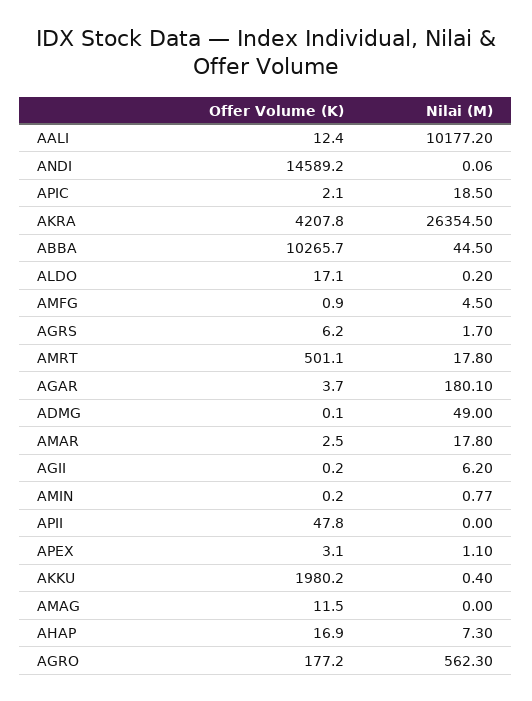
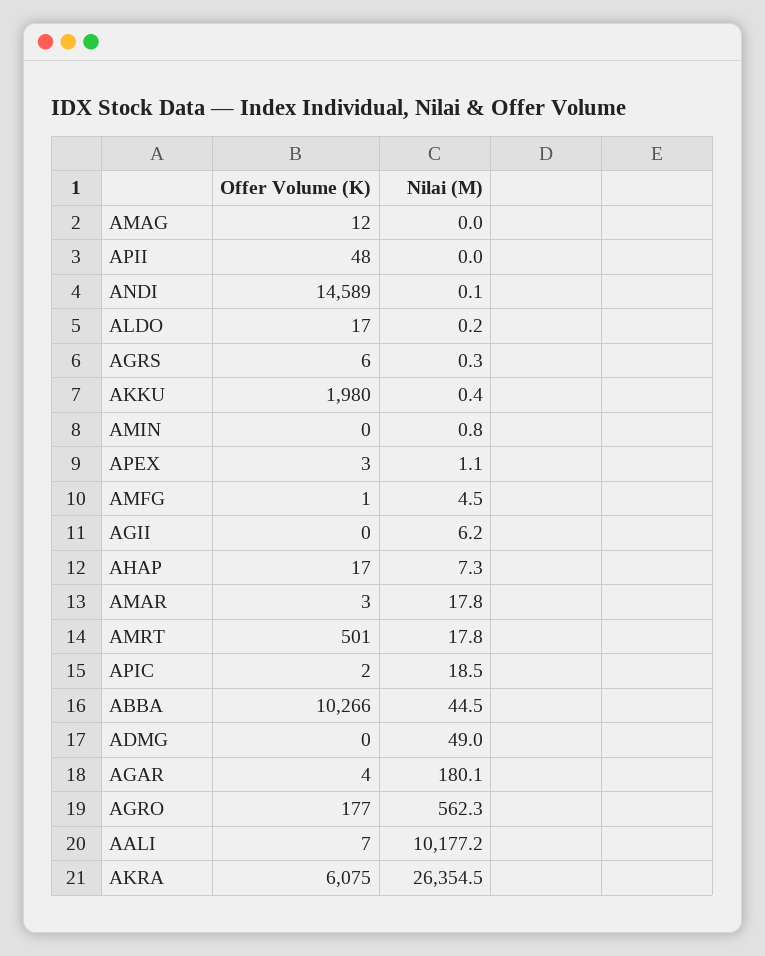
Offer Volume (K), AALI: 12.4 -> 7
Offer Volume (K), AKRA: 4207.8 -> 6075
Nilai (M), AGRS: 1.7 -> 0.3

